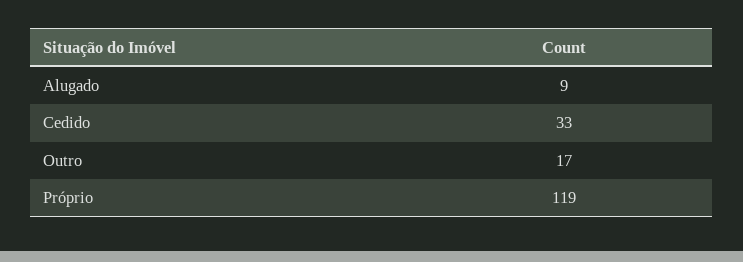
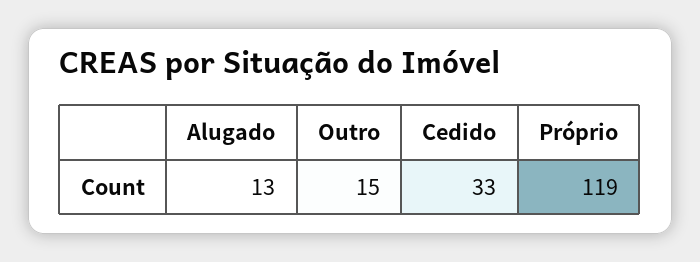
Alugado: 9 -> 13
Outro: 17 -> 15

